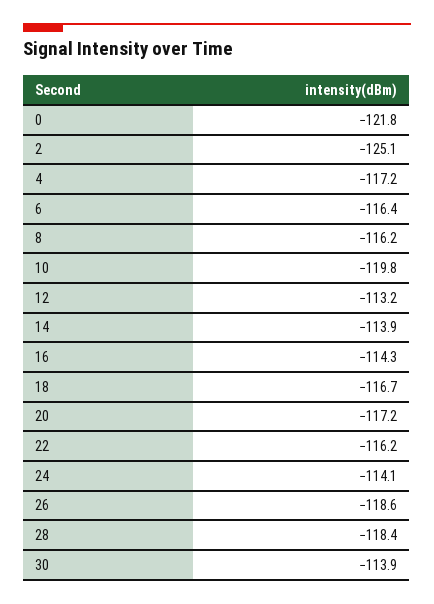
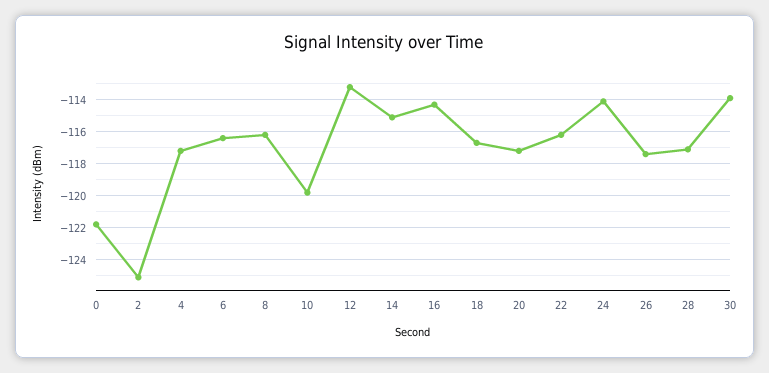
14: -113.9 -> -115
26: -118.6 -> -117.5
28: -118.4 -> -117

